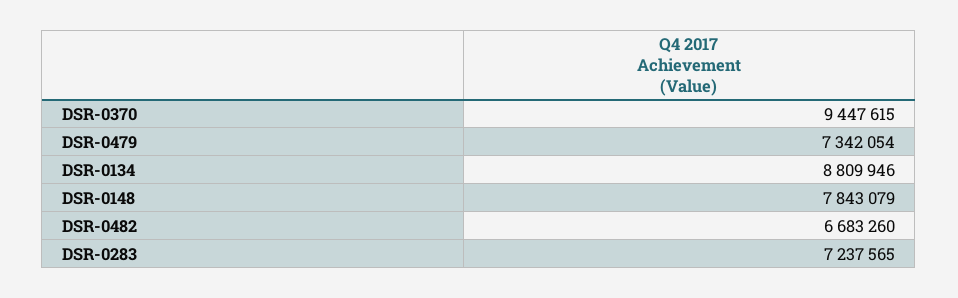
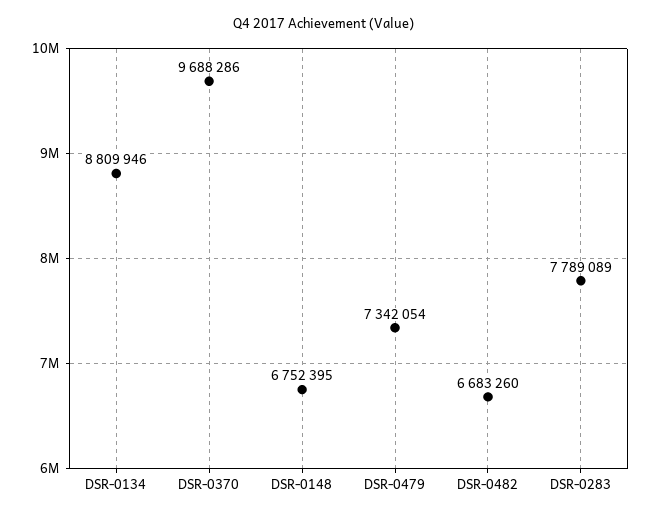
DSR-0370: 9447615 -> 9688286
DSR-0148: 7843079 -> 6752395
DSR-0283: 7237565 -> 7789089

